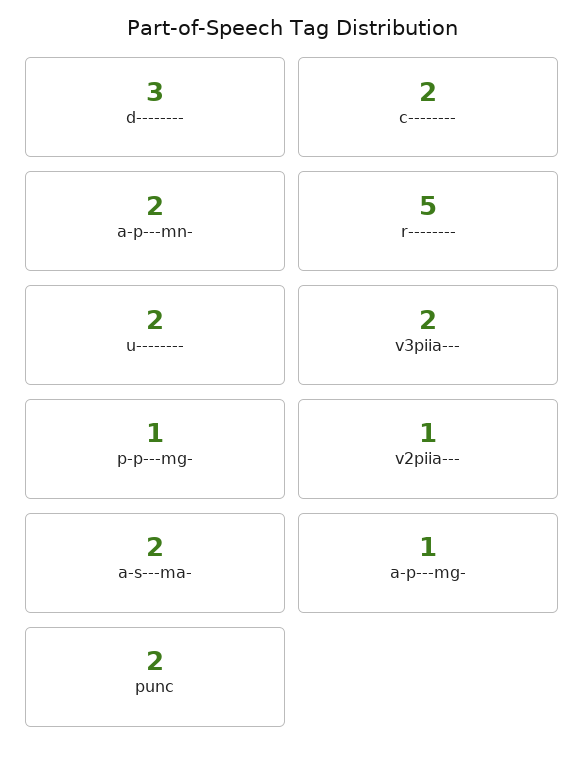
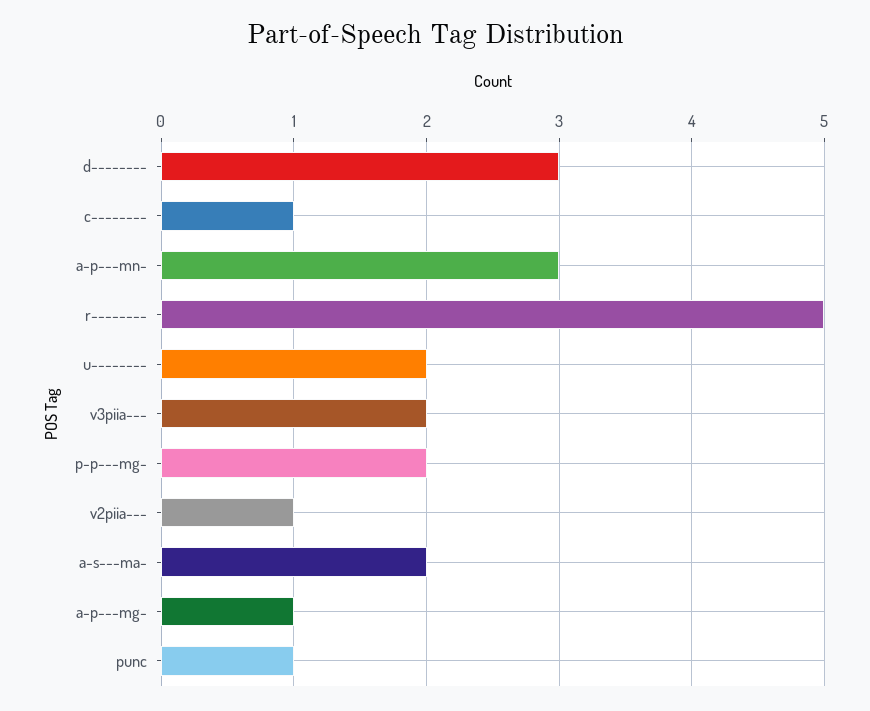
c--------: 2 -> 1
a-p---mn-: 2 -> 3
p-p---mg-: 1 -> 2
punc: 2 -> 1

